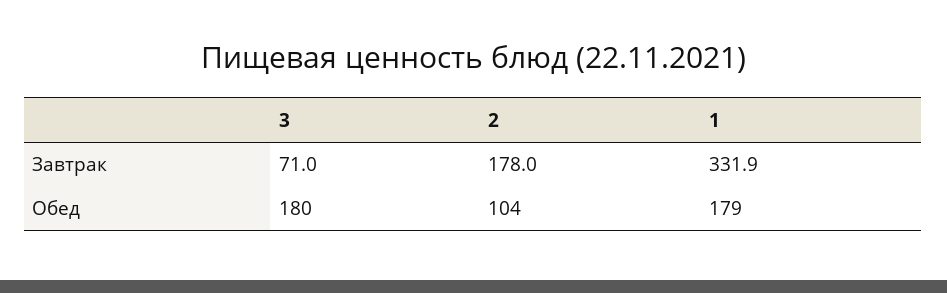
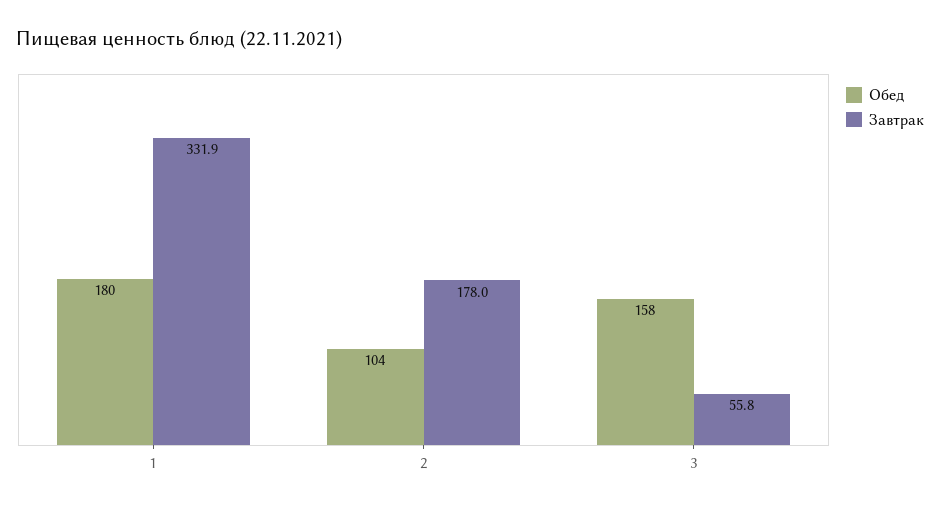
Завтрак, 3: 71 -> 55.8
Обед, 3: 180 -> 158
Обед, 1: 179 -> 180

